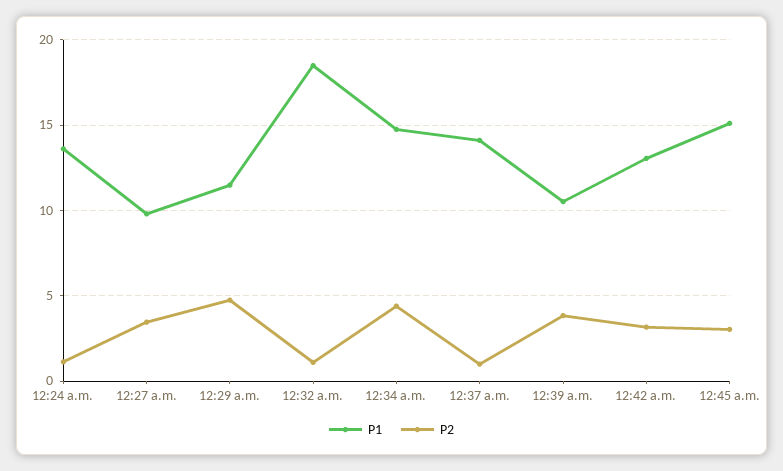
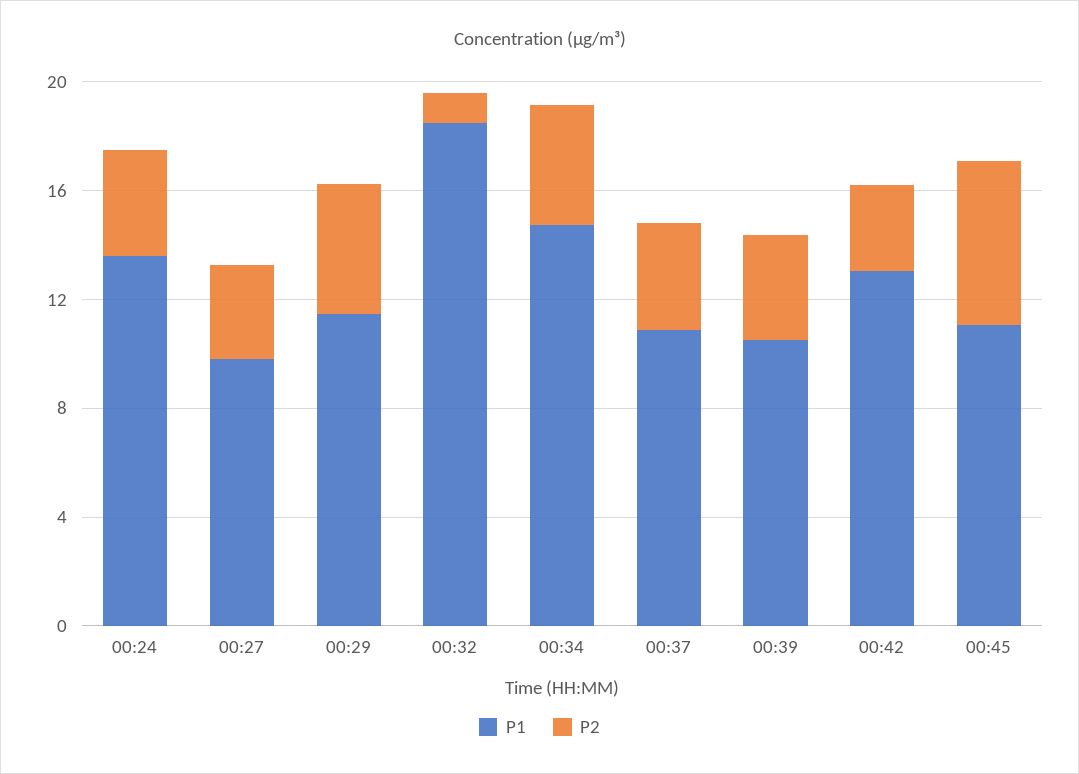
P2, 12:24 a.m.: 1 -> 4
P1, 12:37 a.m.: 14 -> 11
P2, 12:37 a.m.: 1 -> 4
P1, 12:45 a.m.: 15 -> 11
P2, 12:45 a.m.: 3 -> 6

